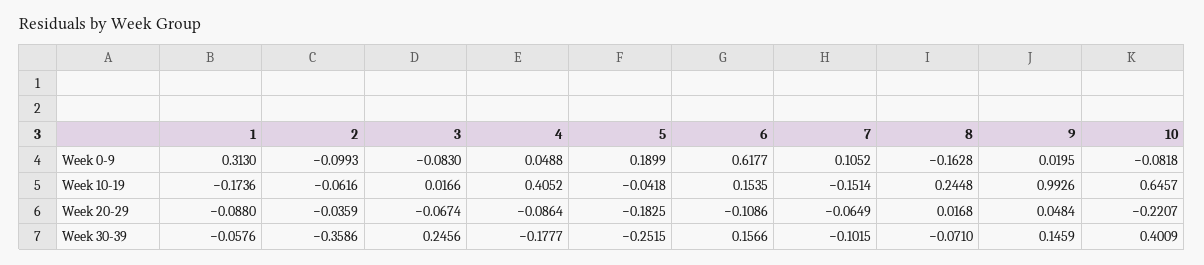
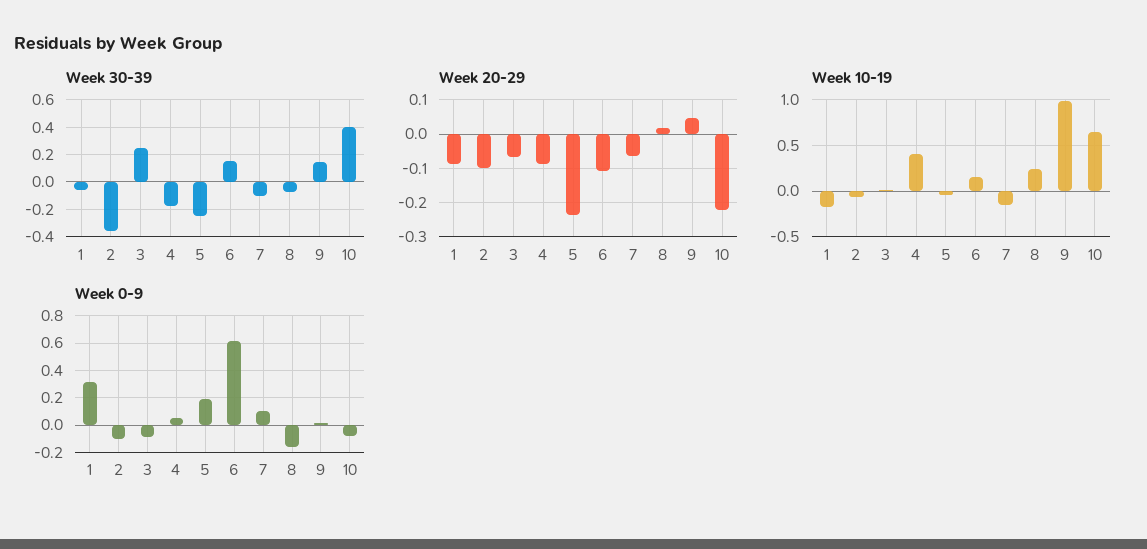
Week 20-29, 2: -0.0359 -> -0.1
Week 20-29, 5: -0.1825 -> -0.24

